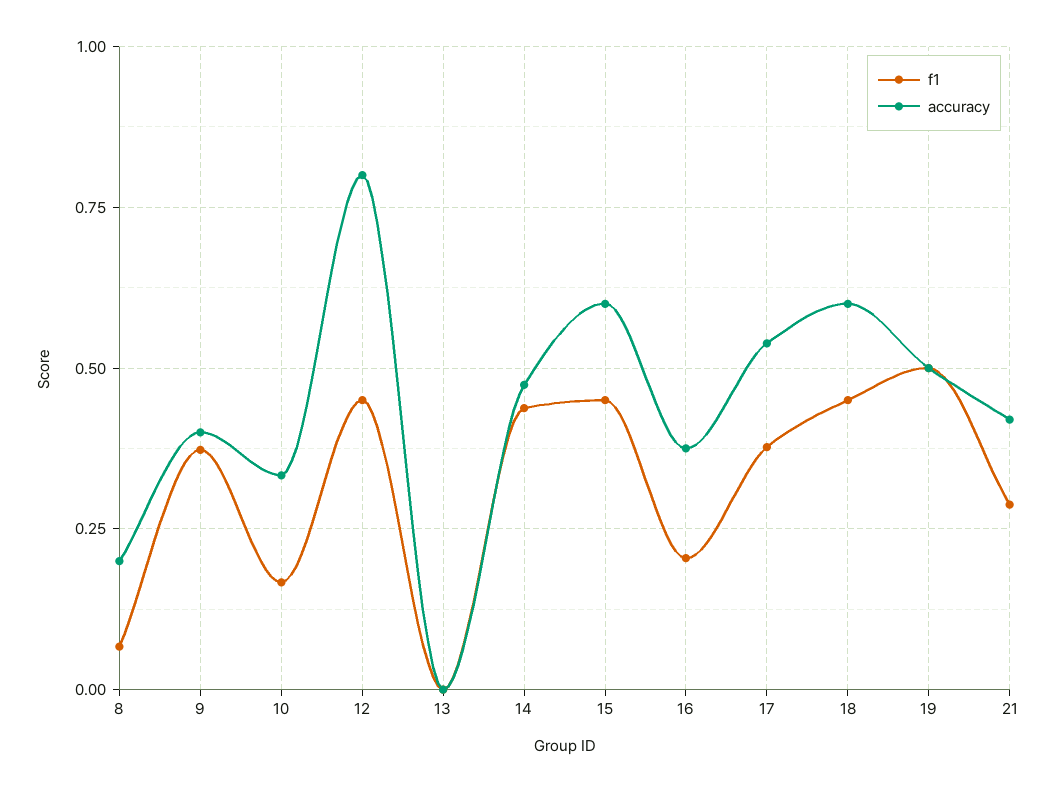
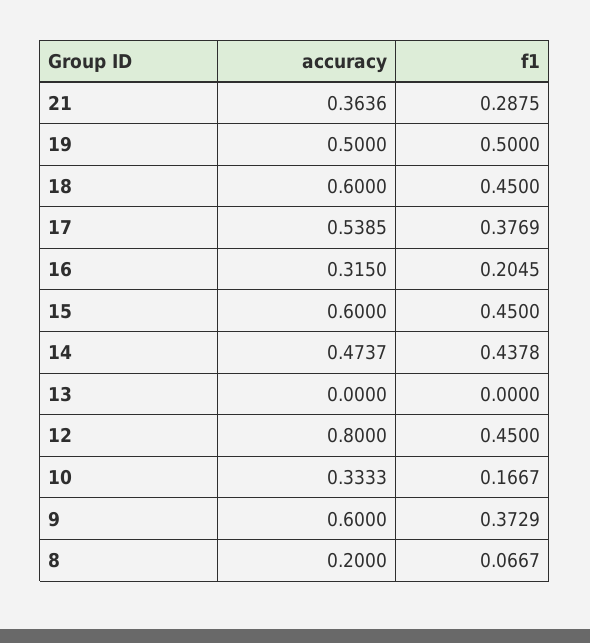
accuracy, 9: 0.4 -> 0.6
accuracy, 16: 0.375 -> 0.315
accuracy, 21: 0.425 -> 0.3636

